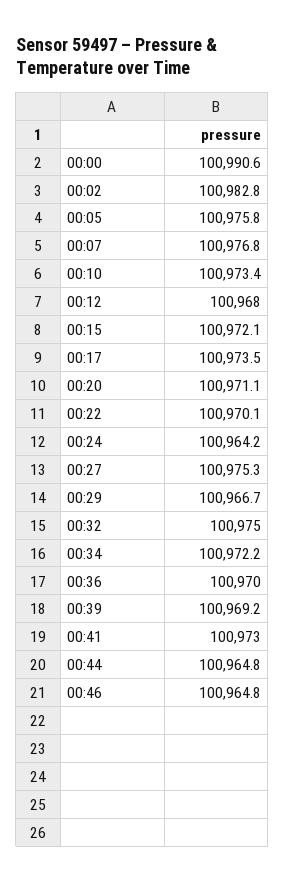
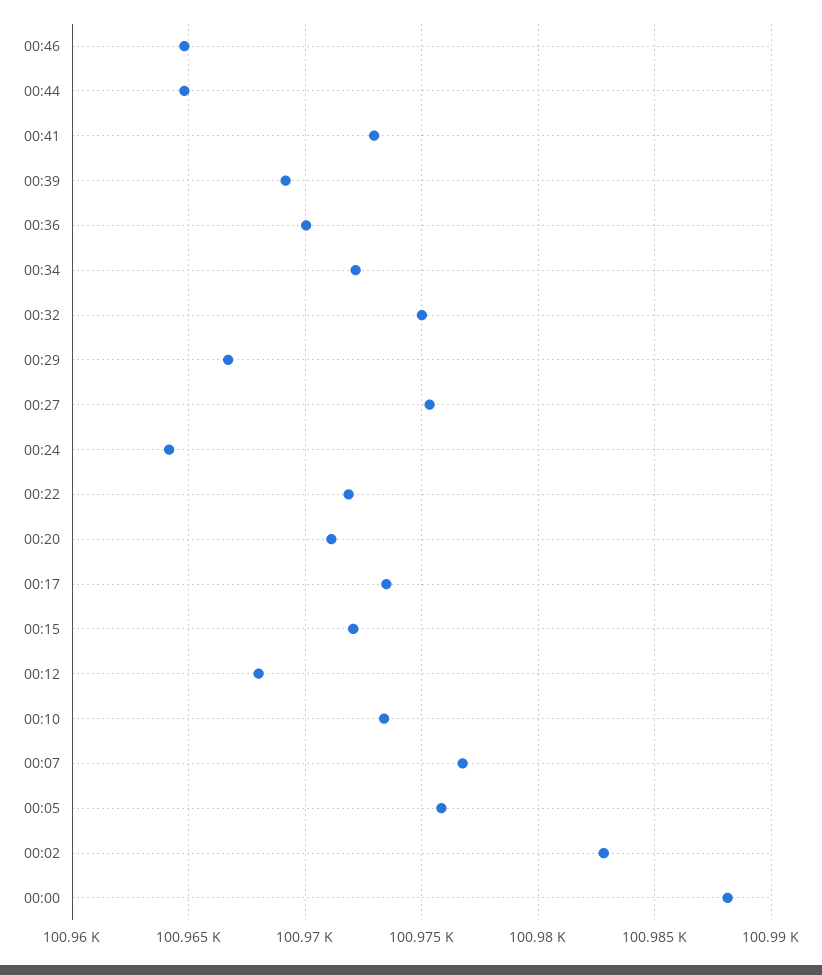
00:00: 100990.6 -> 100988
00:22: 100970.1 -> 100972

